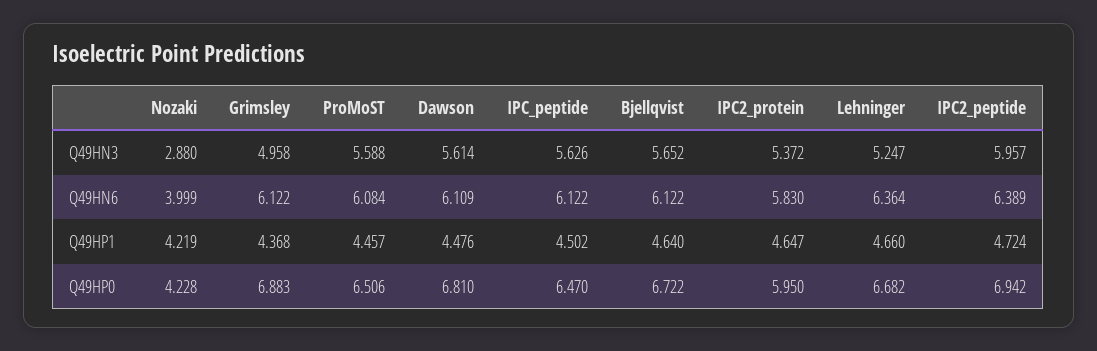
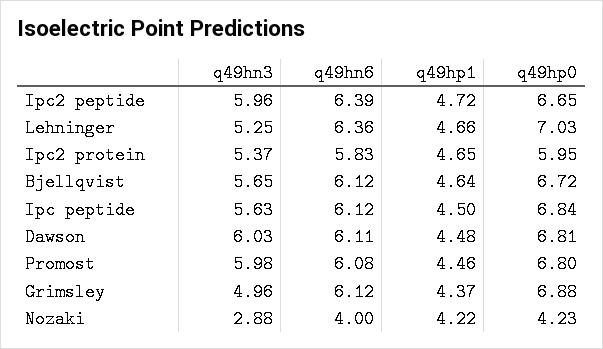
ProMoST, Q49HN3: 5.588 -> 5.98
Dawson, Q49HN3: 5.614 -> 6.03
ProMoST, Q49HP0: 6.506 -> 6.8
IPC_peptide, Q49HP0: 6.47 -> 6.84
Lehninger, Q49HP0: 6.682 -> 7.03
IPC2_peptide, Q49HP0: 6.942 -> 6.65

